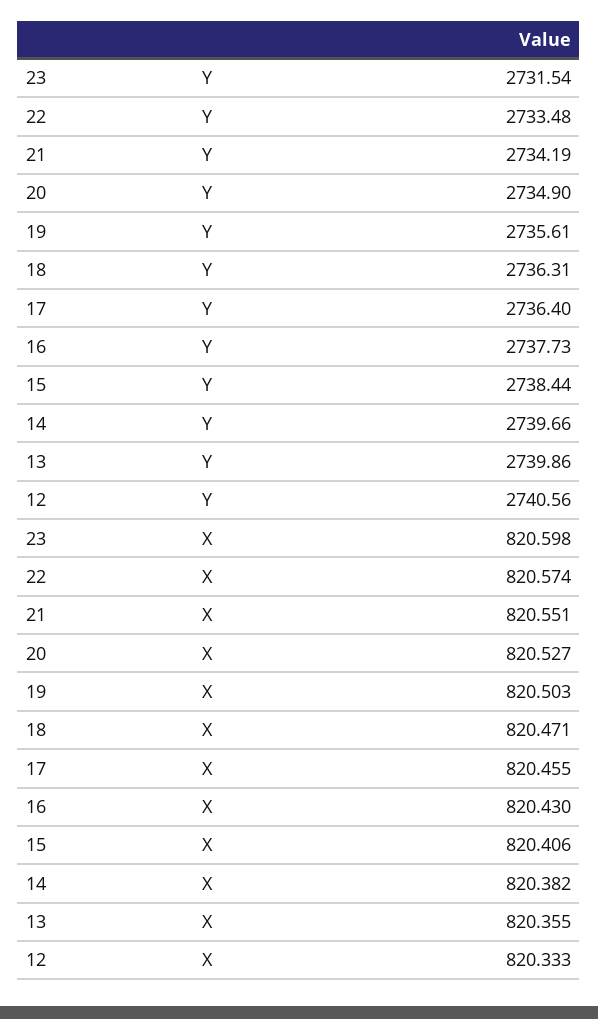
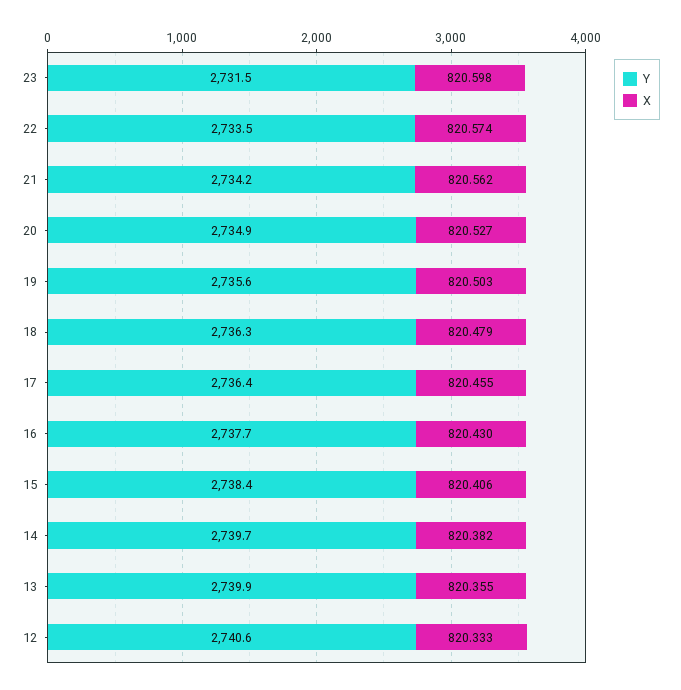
X, 21: 820.551 -> 820.562
X, 18: 820.471 -> 820.479

